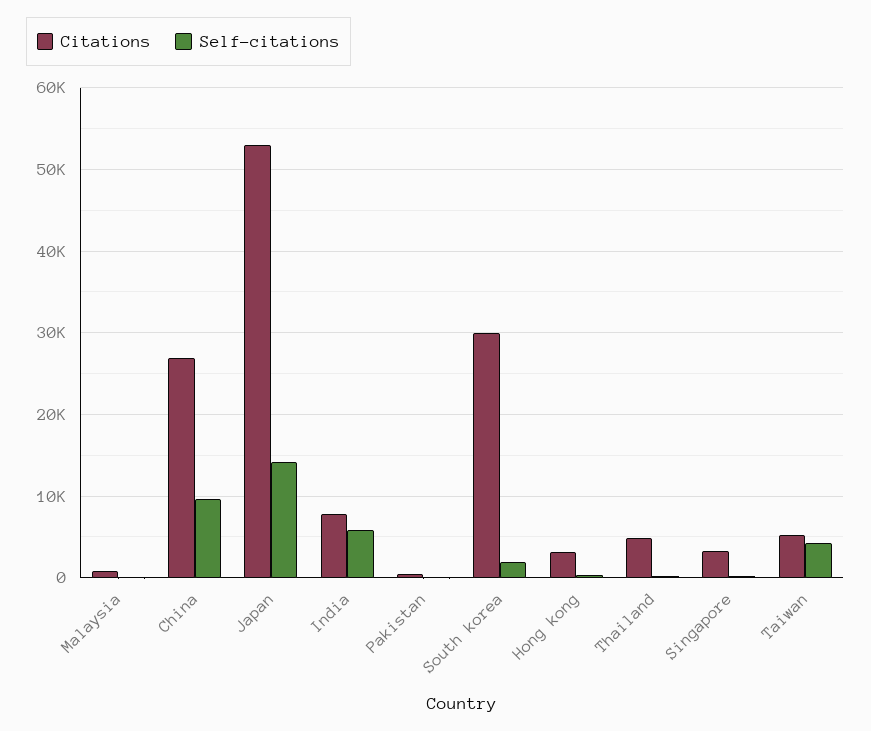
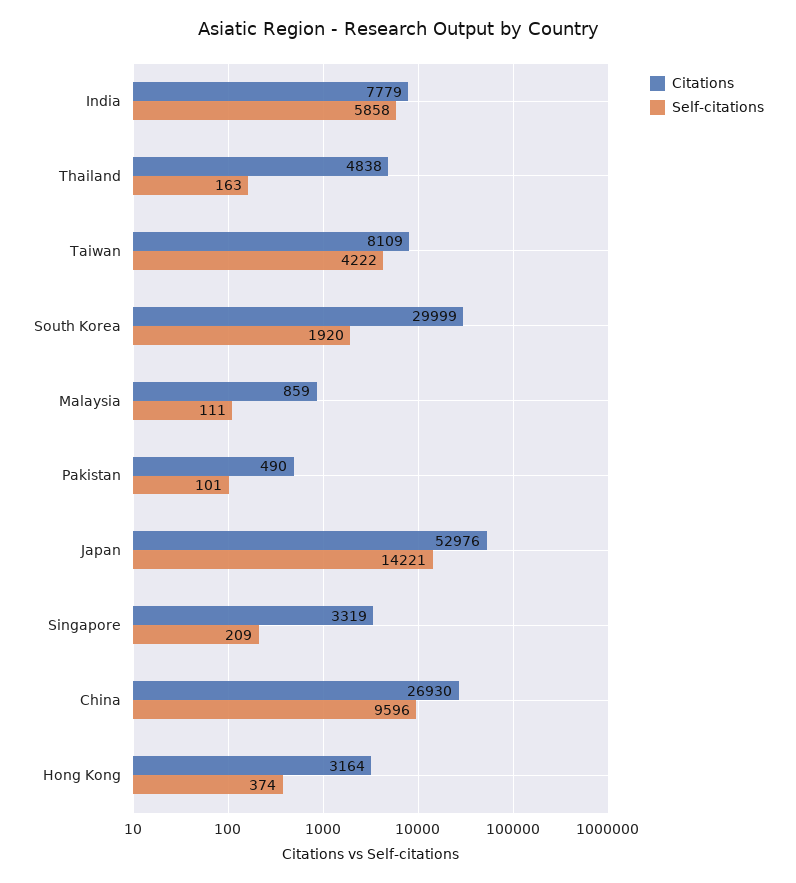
Citations, Taiwan: 5000 -> 8109

